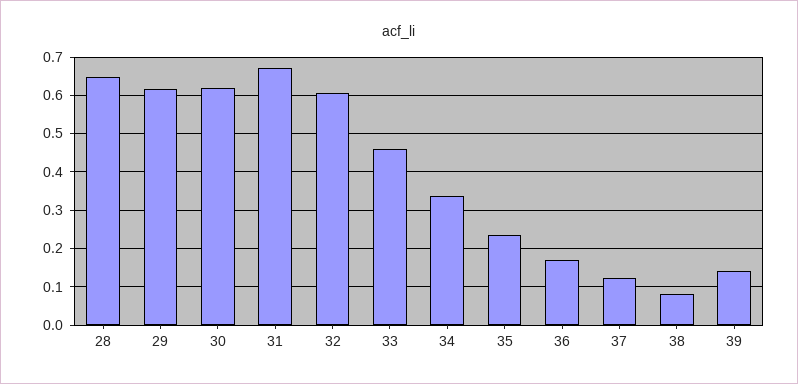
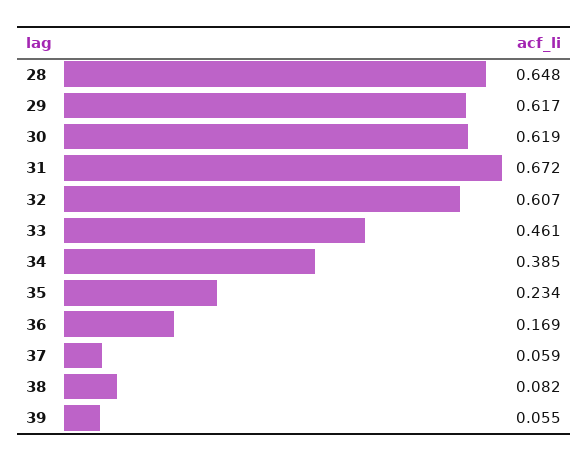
34: 0.34 -> 0.385
37: 0.12 -> 0.059
39: 0.14 -> 0.055

